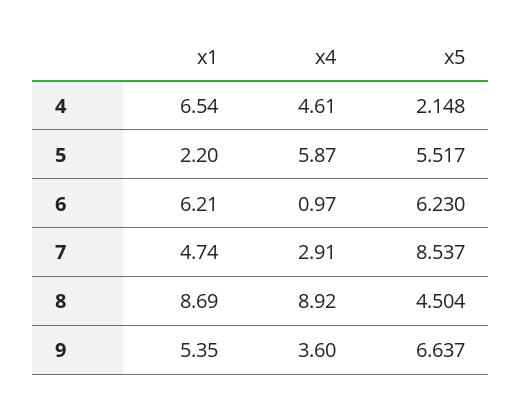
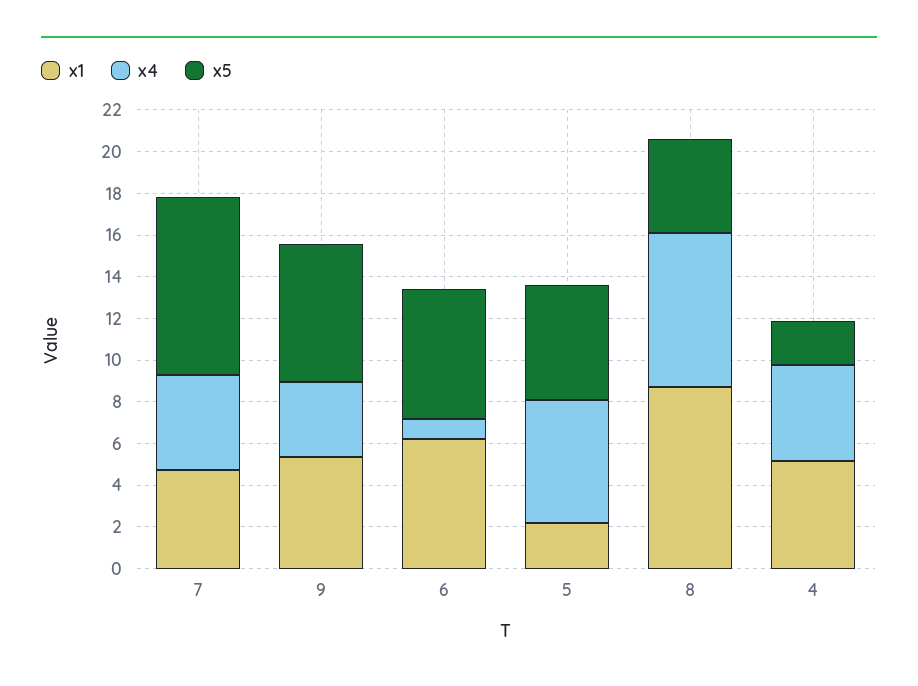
x1, 4: 6.54 -> 5
x4, 7: 2.91 -> 4.5
x4, 8: 8.92 -> 7.5

